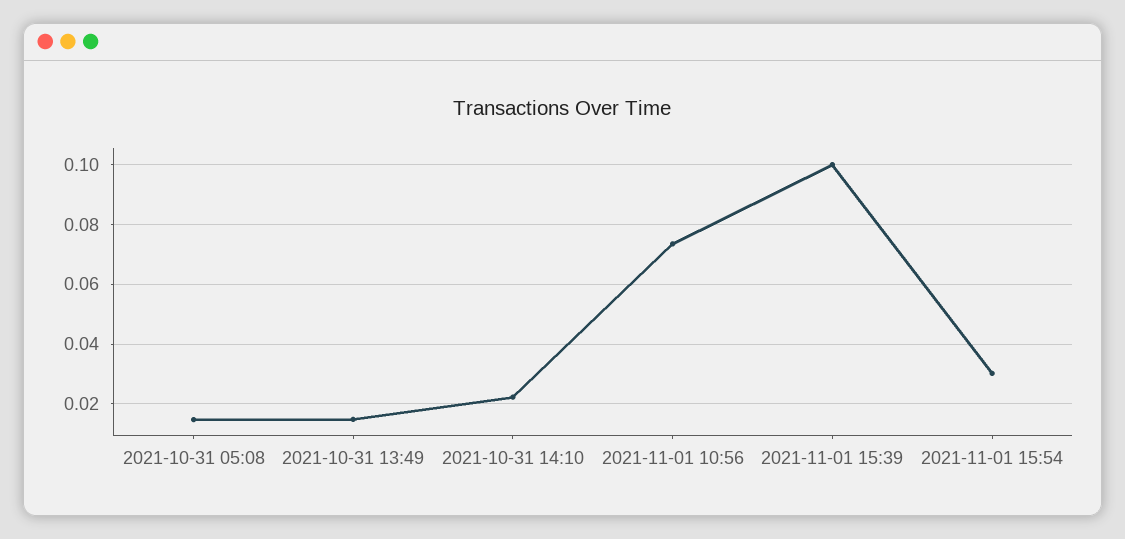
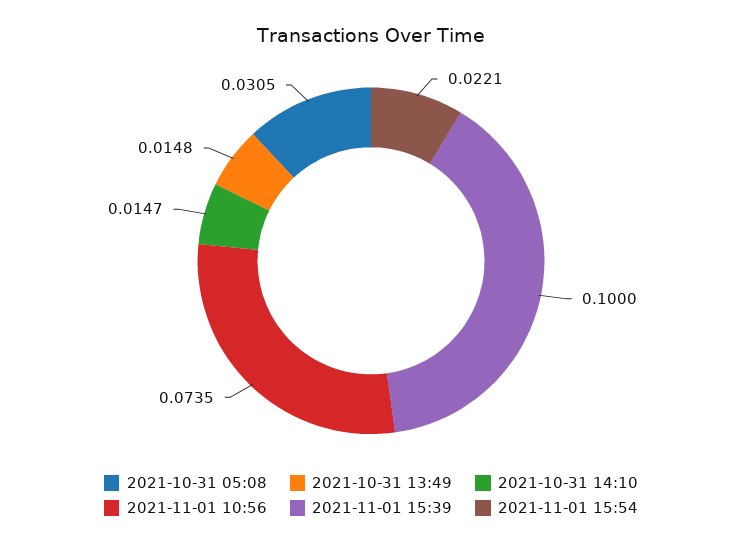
2021-10-31 05:08: 0.015 -> 0.0305
2021-10-31 14:10: 0.0225 -> 0.0147
2021-11-01 15:54: 0.03 -> 0.0221

